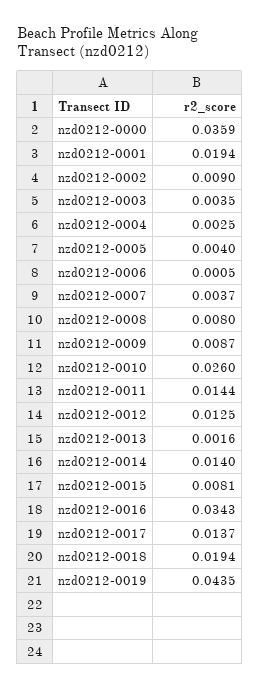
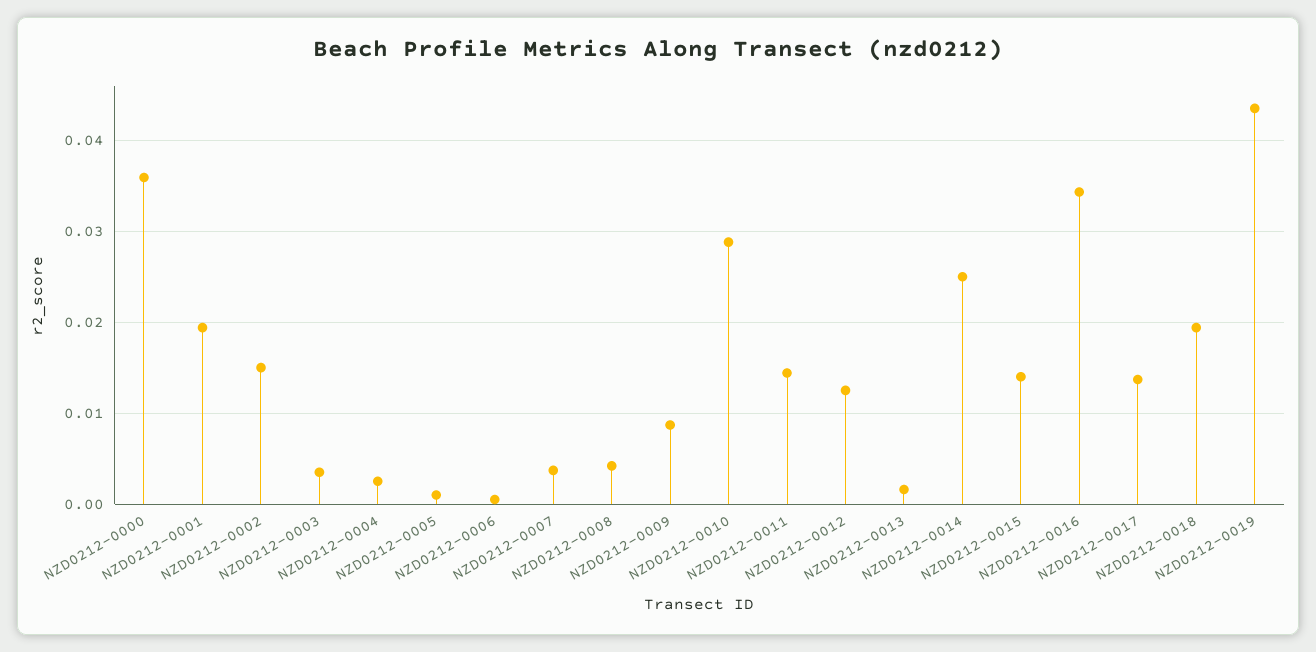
nzd0212-0002: 0.009 -> 0.015
nzd0212-0005: 0.004 -> 0.001
nzd0212-0008: 0.008 -> 0.004
nzd0212-0010: 0.026 -> 0.029
nzd0212-0014: 0.014 -> 0.025
nzd0212-0015: 0.0081 -> 0.014

